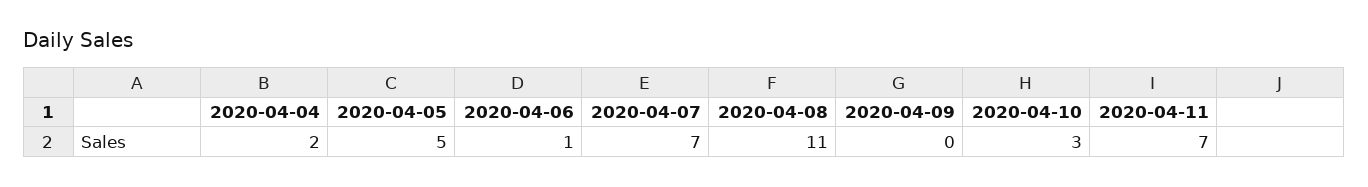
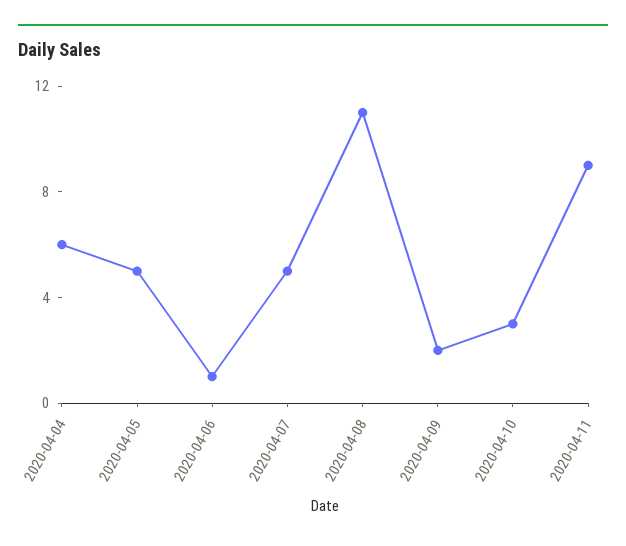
2020-04-04: 2 -> 6
2020-04-07: 7 -> 5
2020-04-09: 0 -> 2
2020-04-11: 7 -> 9

